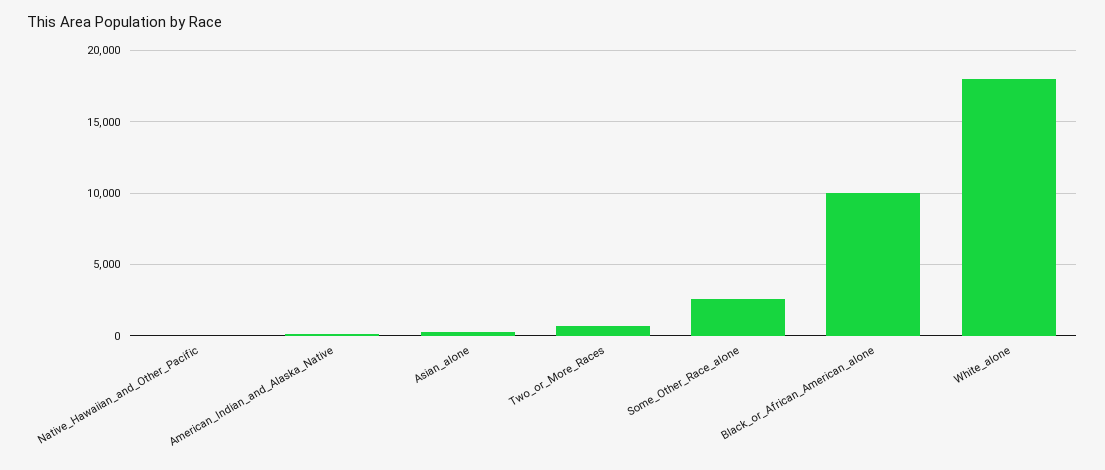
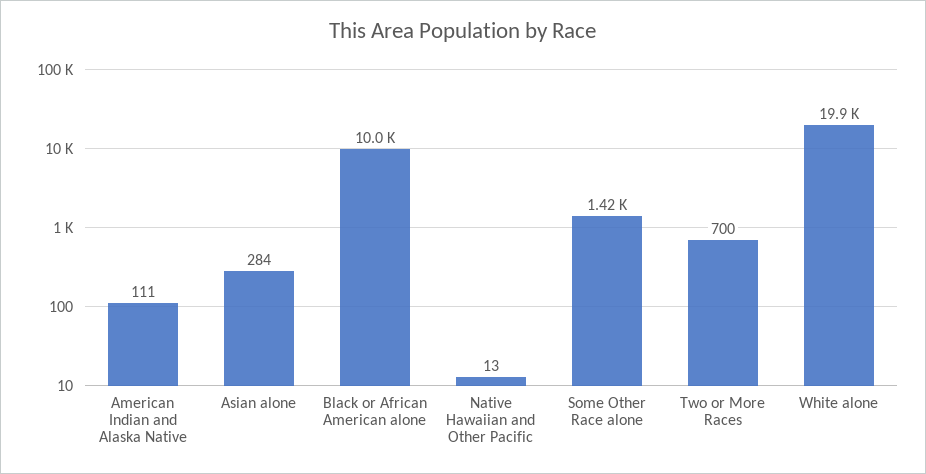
Some_Other_Race_alone: 2500 -> 1420
White_alone: 18000 -> 19900

